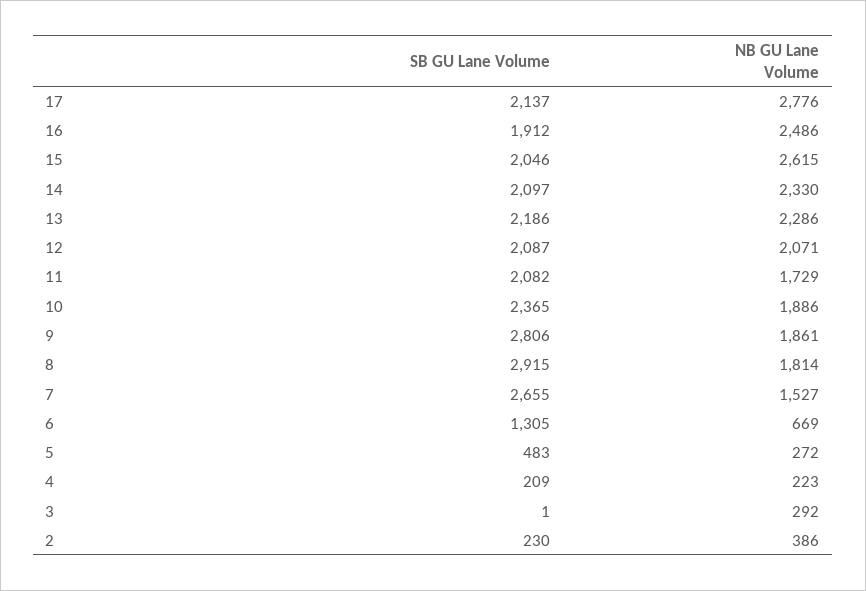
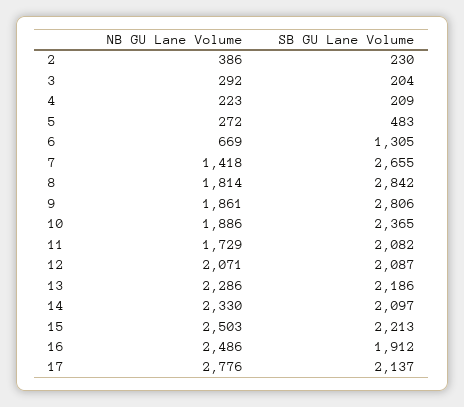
SB GU Lane Volume, 15: 2046 -> 2213
NB GU Lane Volume, 15: 2615 -> 2503
SB GU Lane Volume, 8: 2915 -> 2842
NB GU Lane Volume, 7: 1527 -> 1418
SB GU Lane Volume, 3: 1 -> 204

